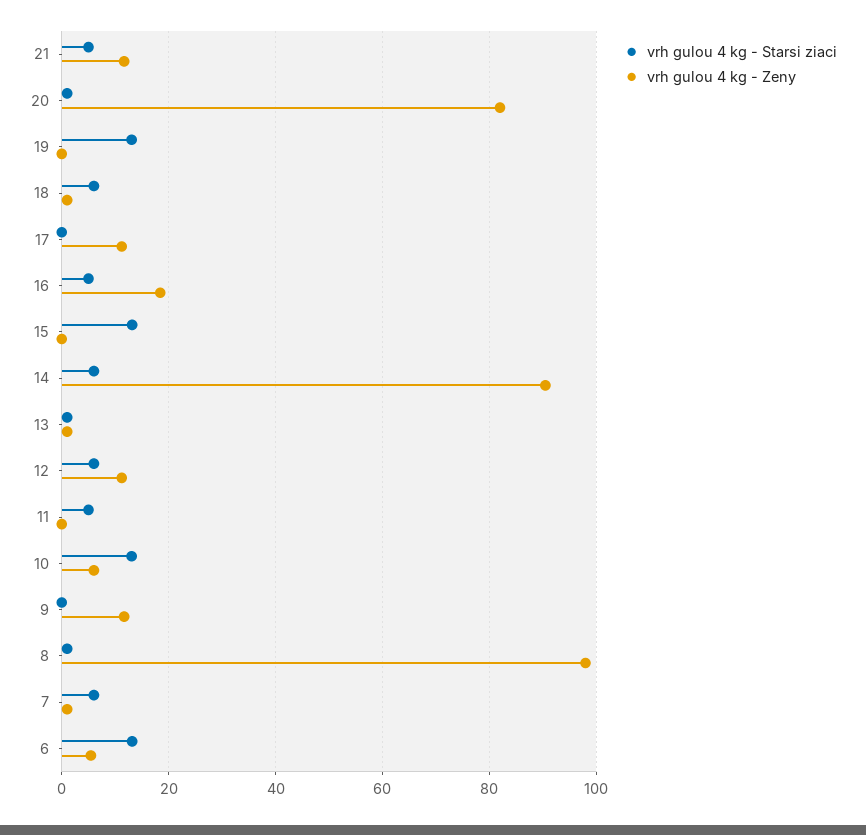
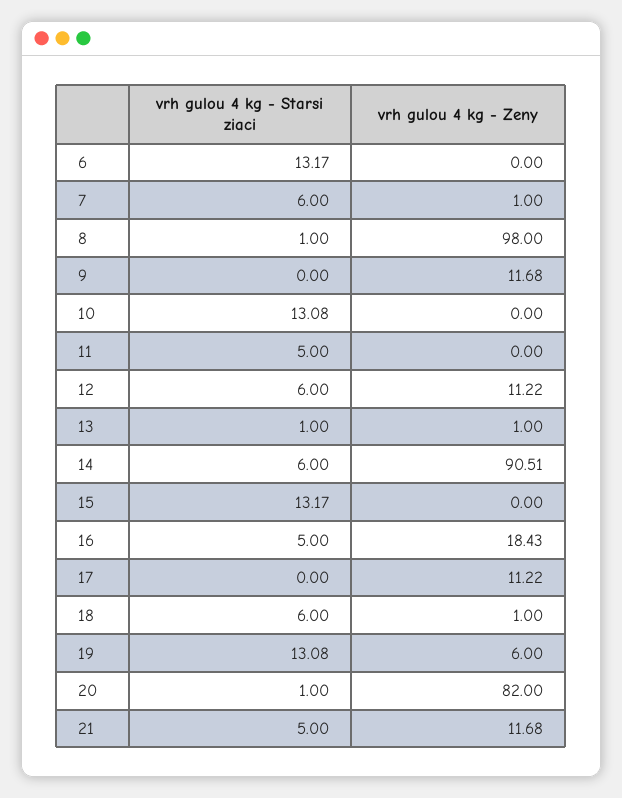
vrh gulou 4 kg - Zeny, 19: 0 -> 6
vrh gulou 4 kg - Zeny, 10: 6 -> 0
vrh gulou 4 kg - Zeny, 6: 6 -> 0

